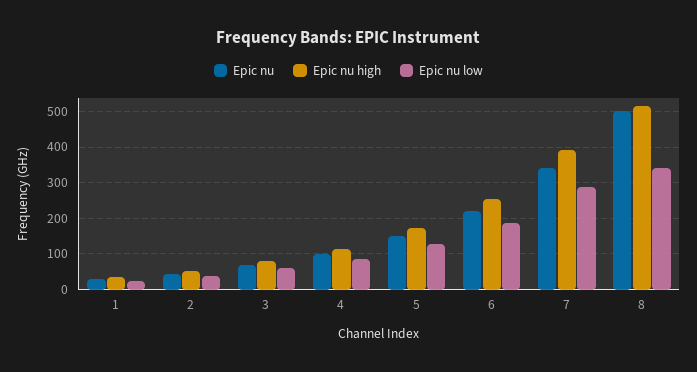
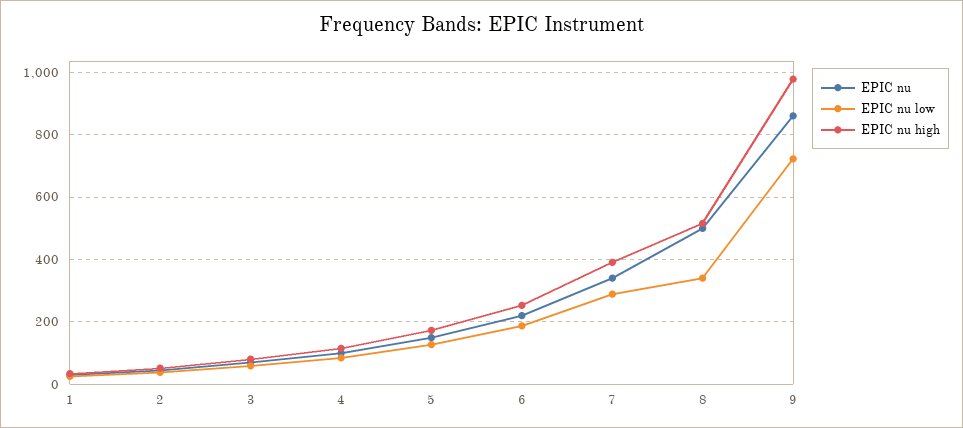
Epic nu, 9: none -> 860
Epic nu low, 9: none -> 720
Epic nu high, 9: none -> 980

